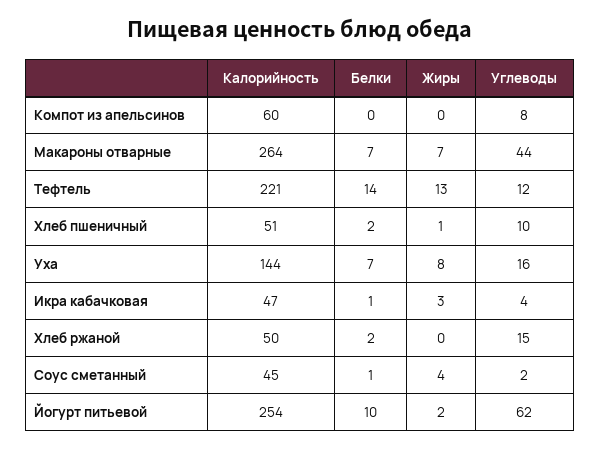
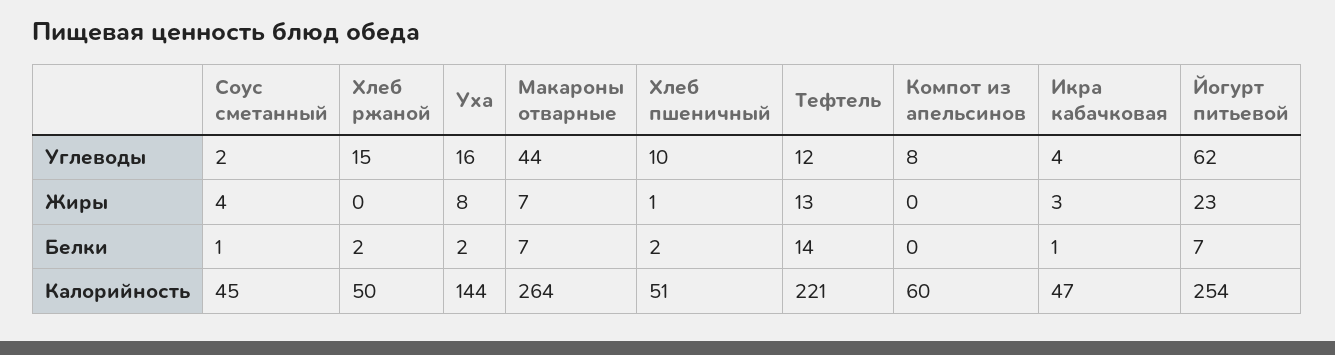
Белки, Уха: 7 -> 2
Белки, Йогурт питьевой: 10 -> 7
Жиры, Йогурт питьевой: 2 -> 23

